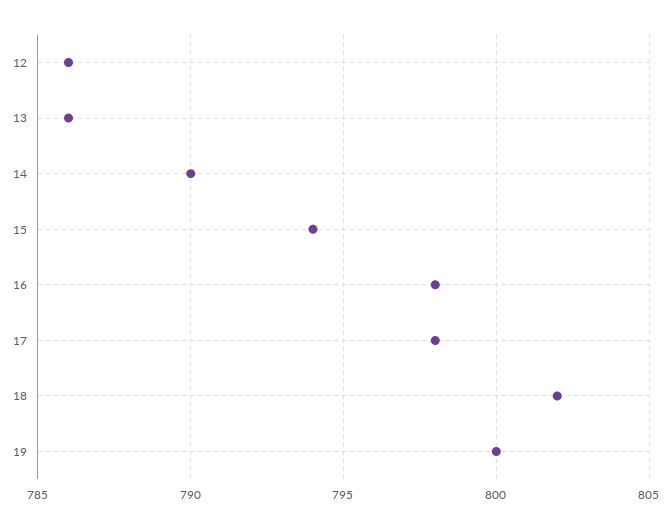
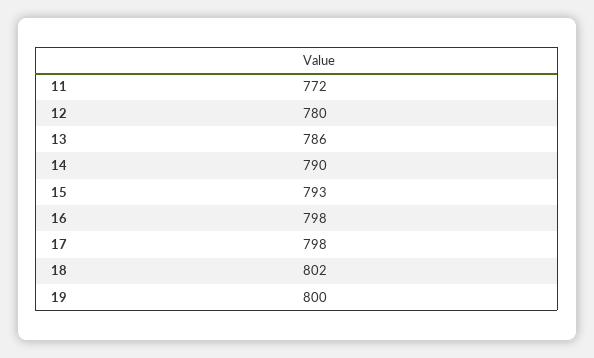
12: 786 -> 780
15: 794 -> 793
11: none -> 772

